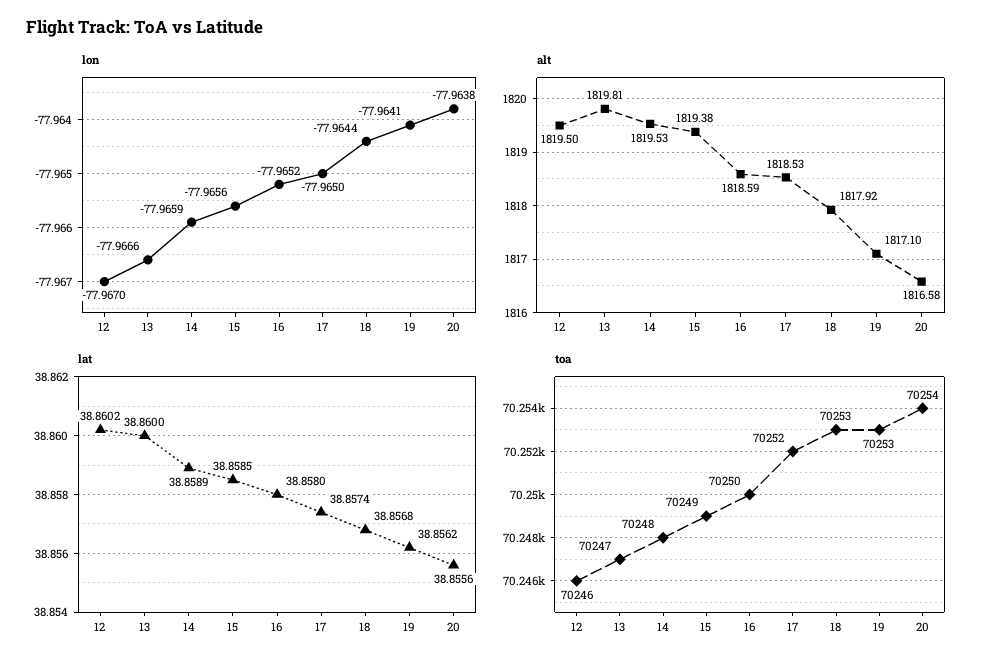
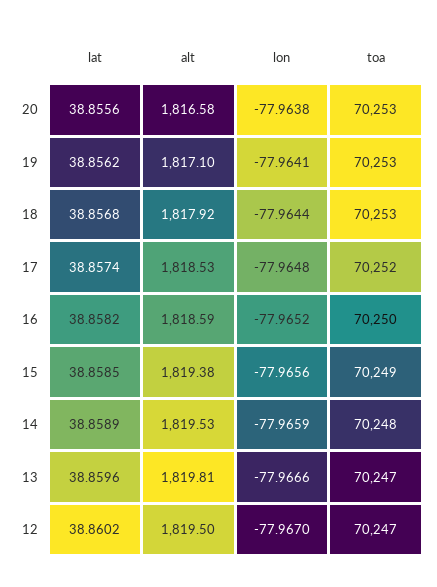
lon, 17: -77.965 -> -77.9648
lat, 13: 38.86 -> 38.8596
lat, 16: 38.858 -> 38.8582
toa, 12: 70246 -> 70247
toa, 20: 70254 -> 70253

